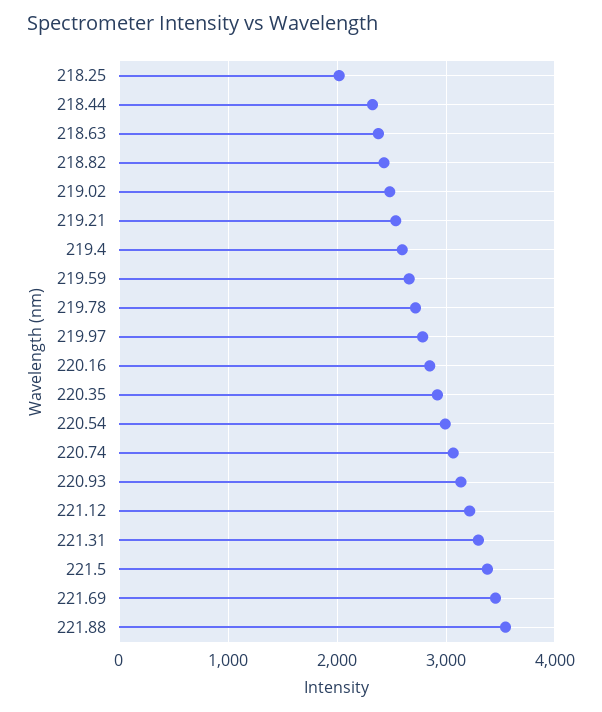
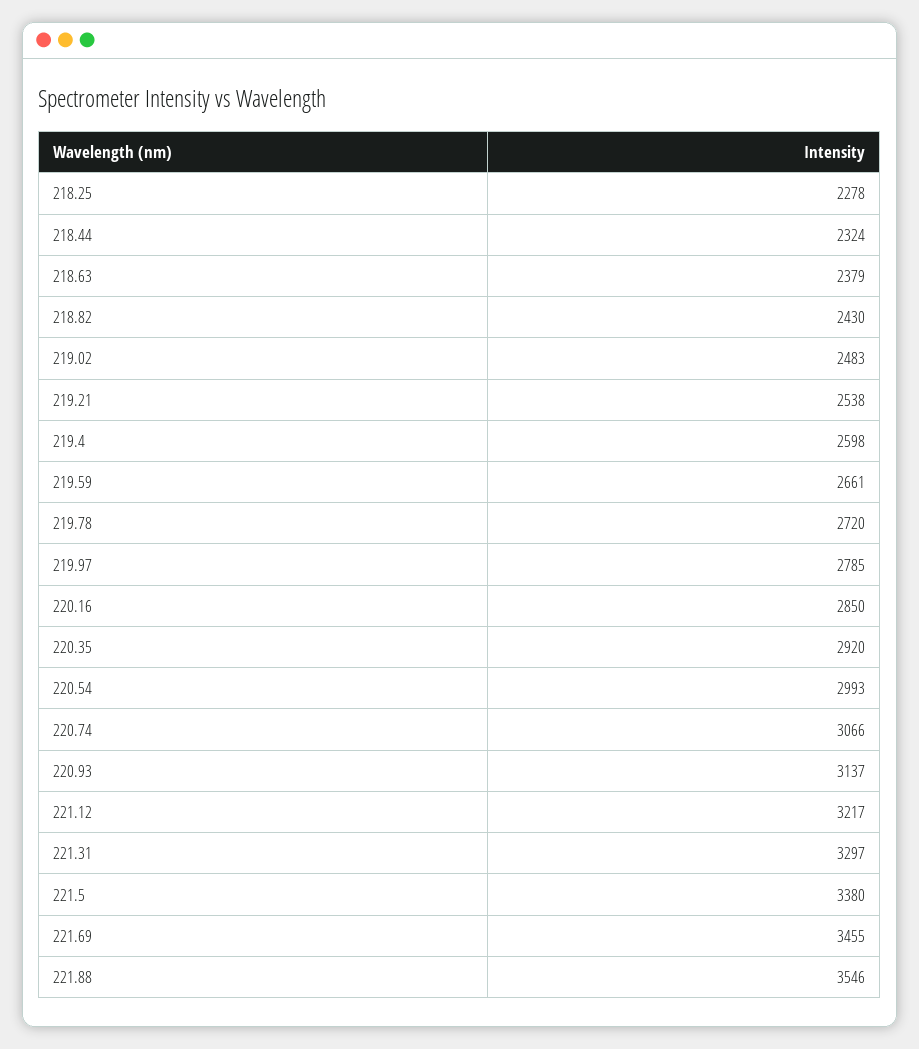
218.25: 2000 -> 2278

